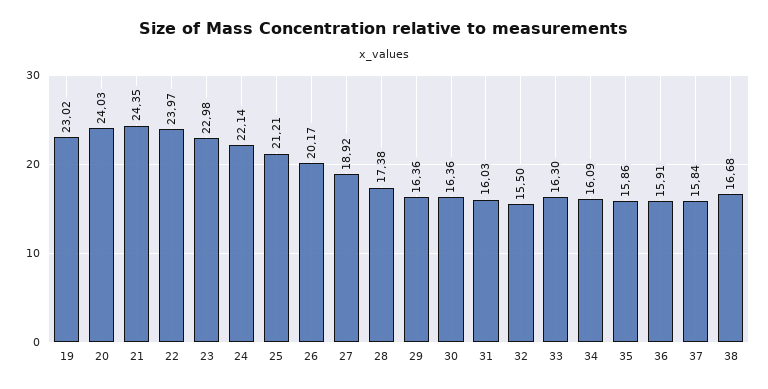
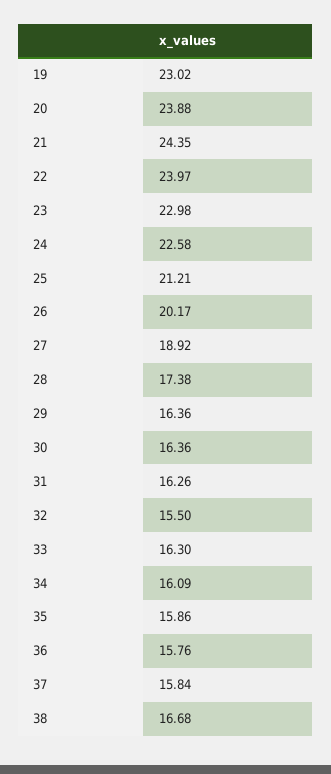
20: 24.03 -> 23.88
24: 22.14 -> 22.58
31: 16.03 -> 16.26
36: 15.91 -> 15.76

